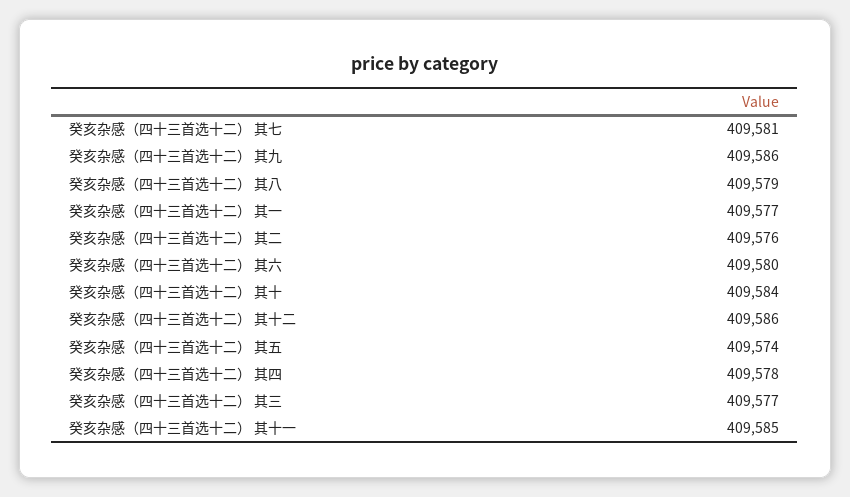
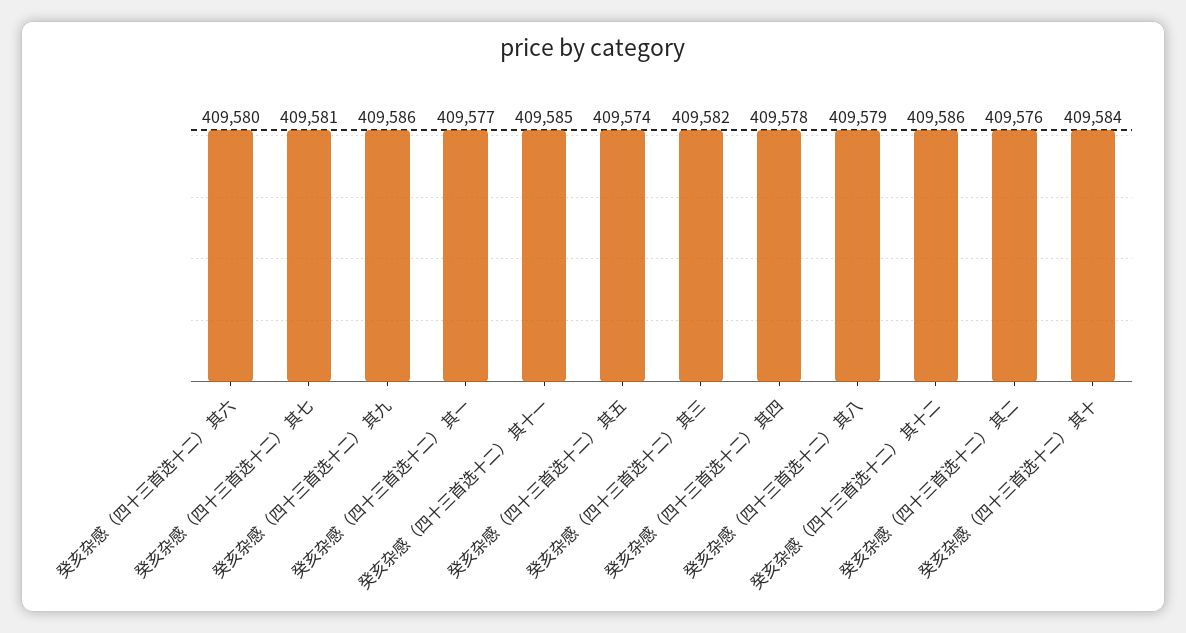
癸亥杂感（四十三首选十二） 其三: 409577 -> 409582

